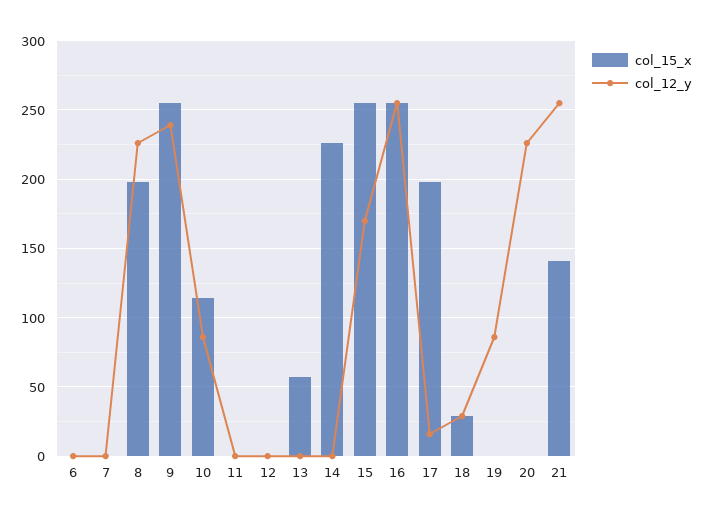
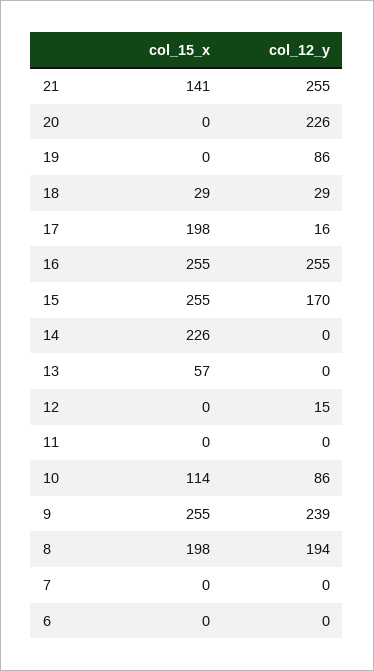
col_12_y, 8: 225 -> 194
col_12_y, 12: 0 -> 15

